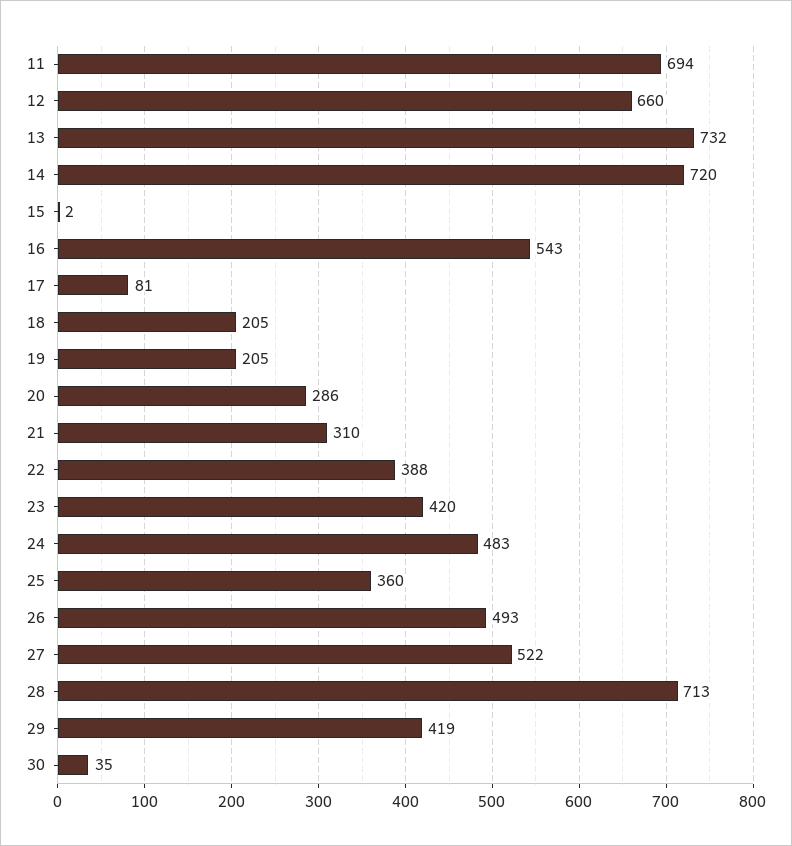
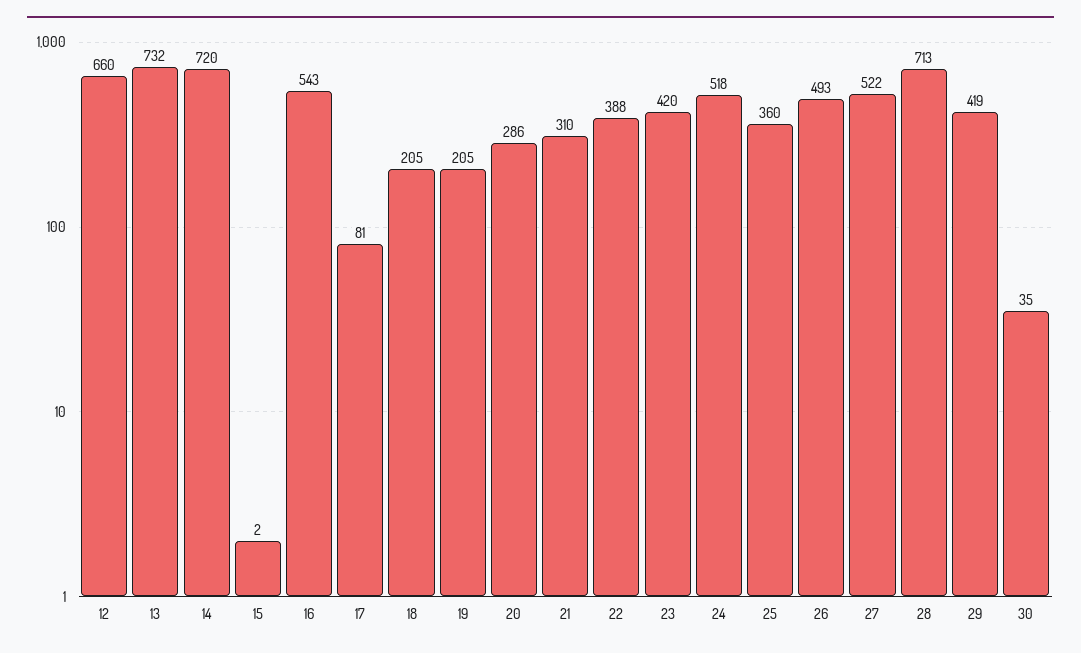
11: 694 -> none
24: 483 -> 518

